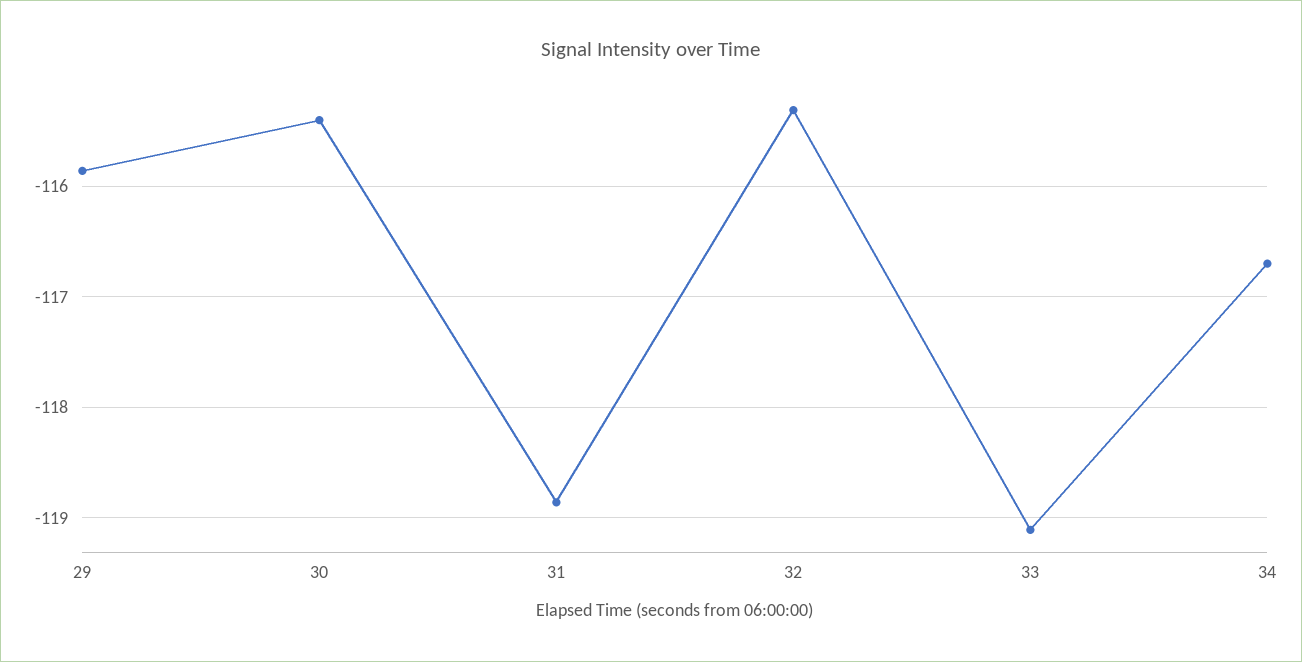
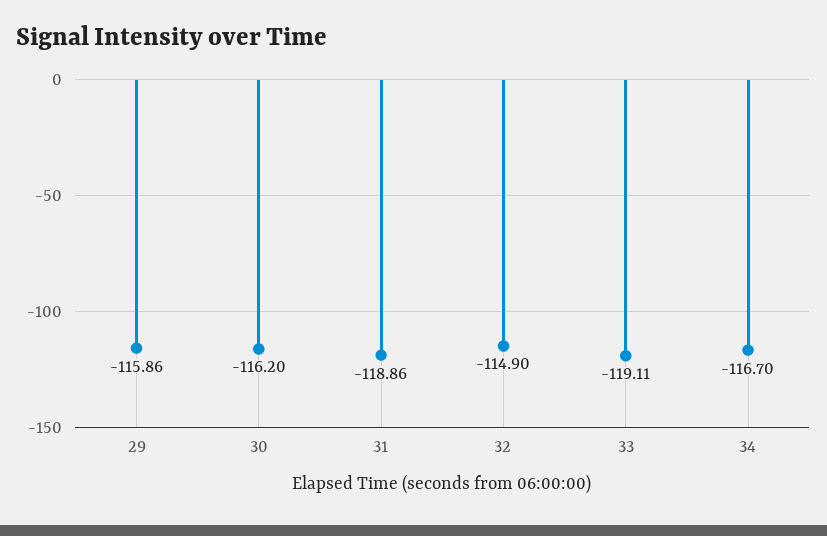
30: -115.4 -> -116.2
32: -115.3 -> -114.9

